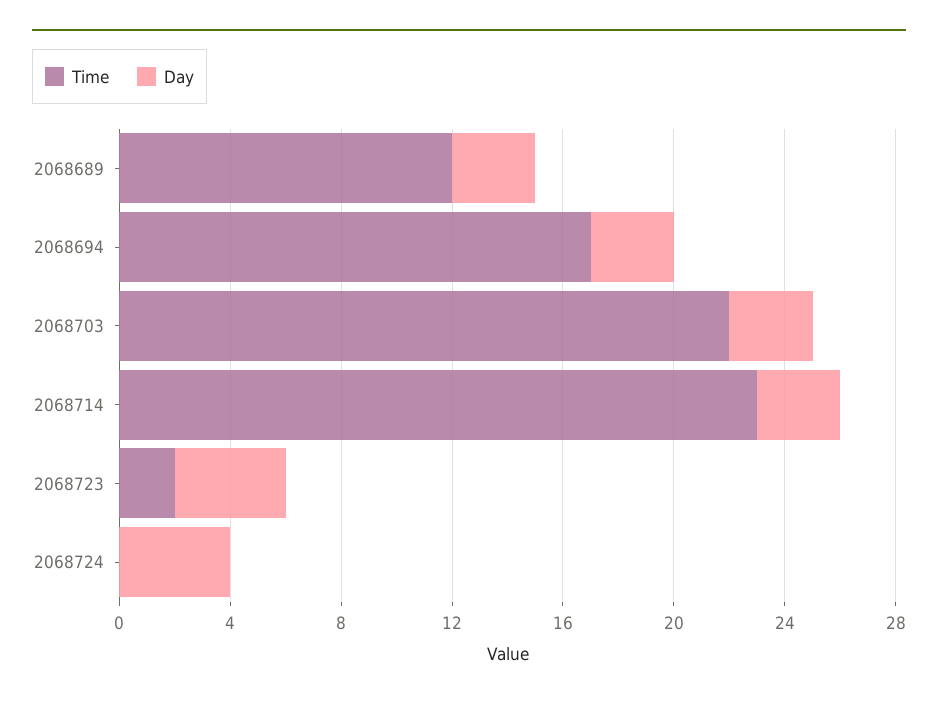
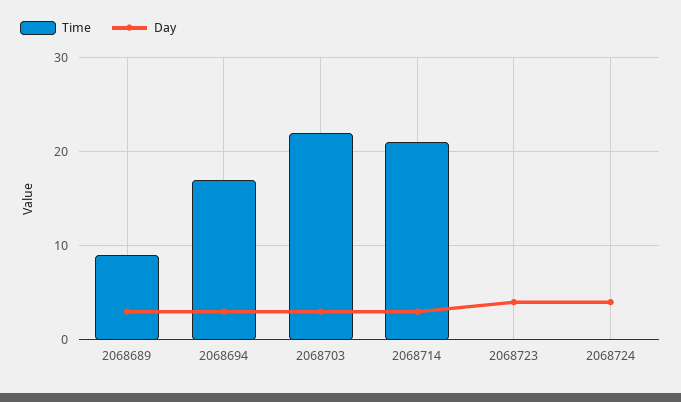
Time, 2068689: 12 -> 9
Time, 2068714: 23 -> 21
Time, 2068723: 2 -> 0

